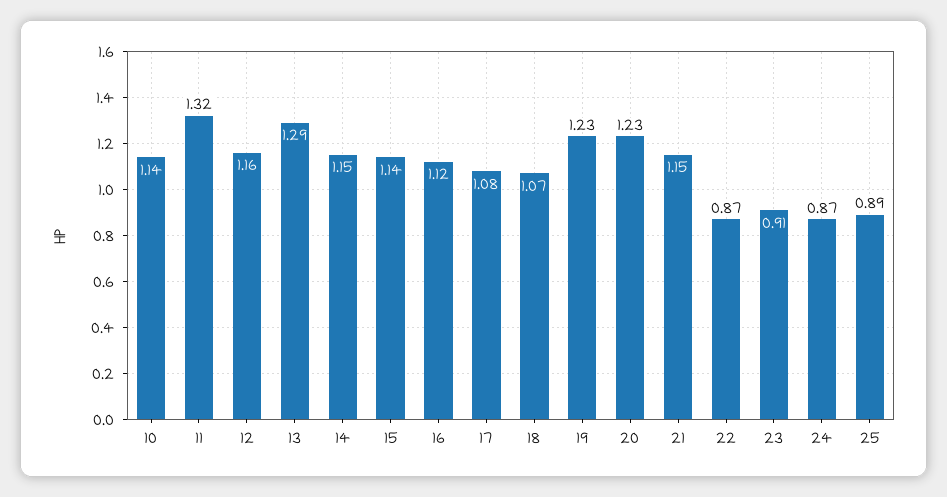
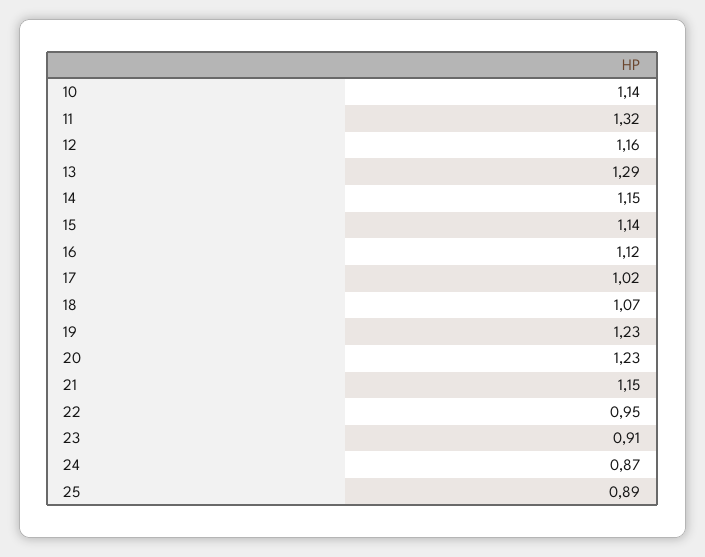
17: 1.08 -> 1.02
22: 0.87 -> 0.95

